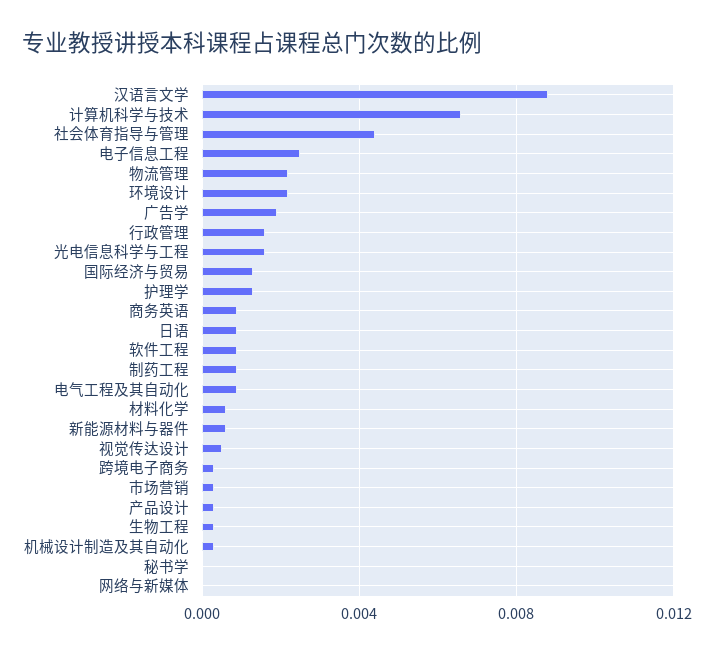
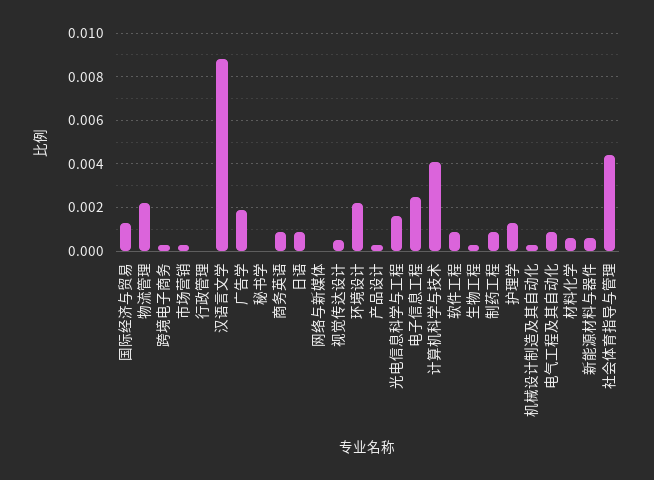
计算机科学与技术: 0.0065 -> 0.004
行政管理: 0.0015 -> 0

